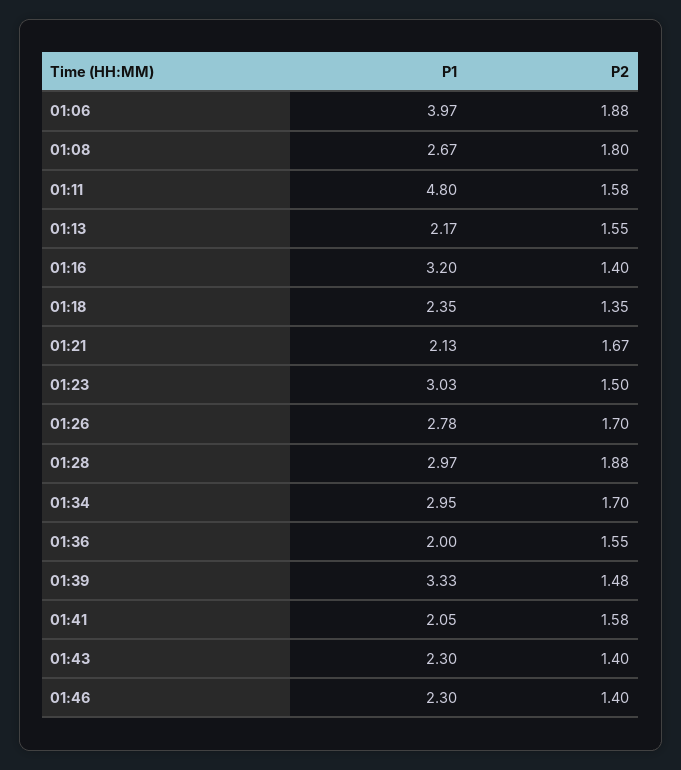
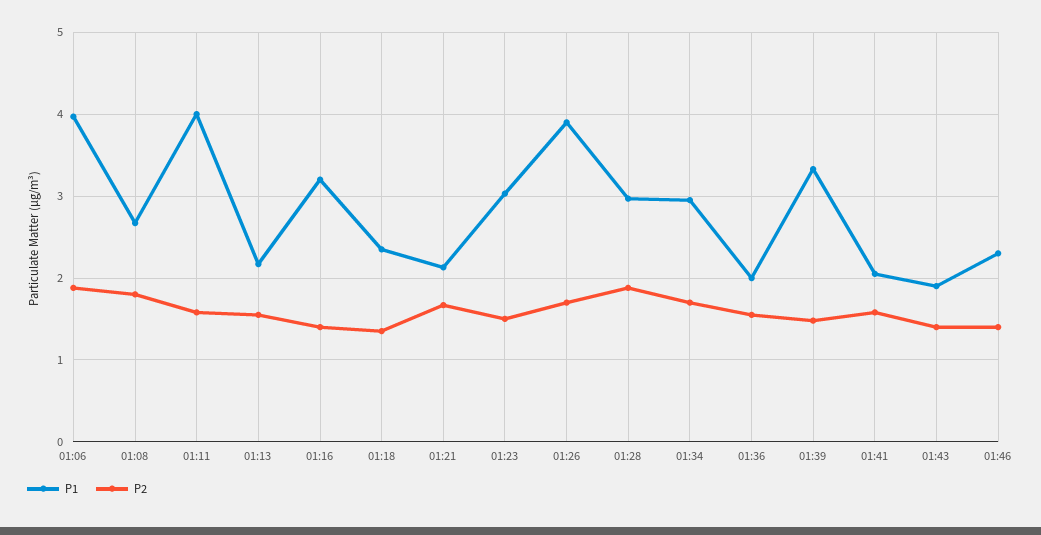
P1, 01:11: 4.8 -> 4
P1, 01:26: 2.78 -> 3.9
P1, 01:43: 2.3 -> 1.9

